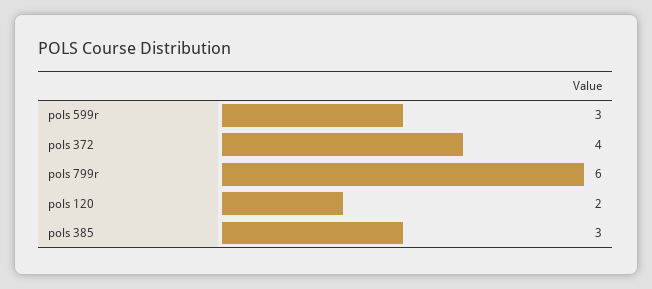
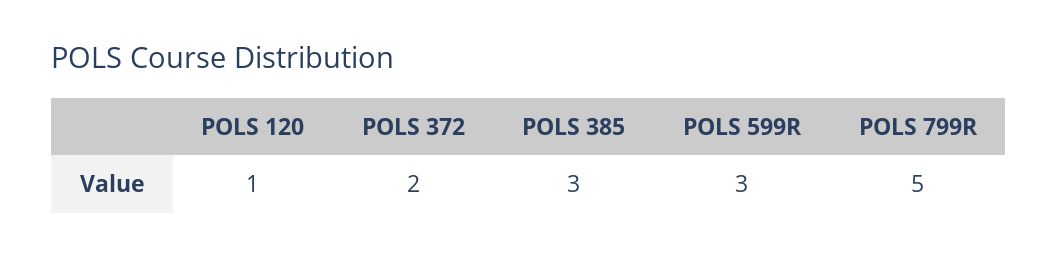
pols 372: 4 -> 2
pols 799r: 6 -> 5
pols 120: 2 -> 1

